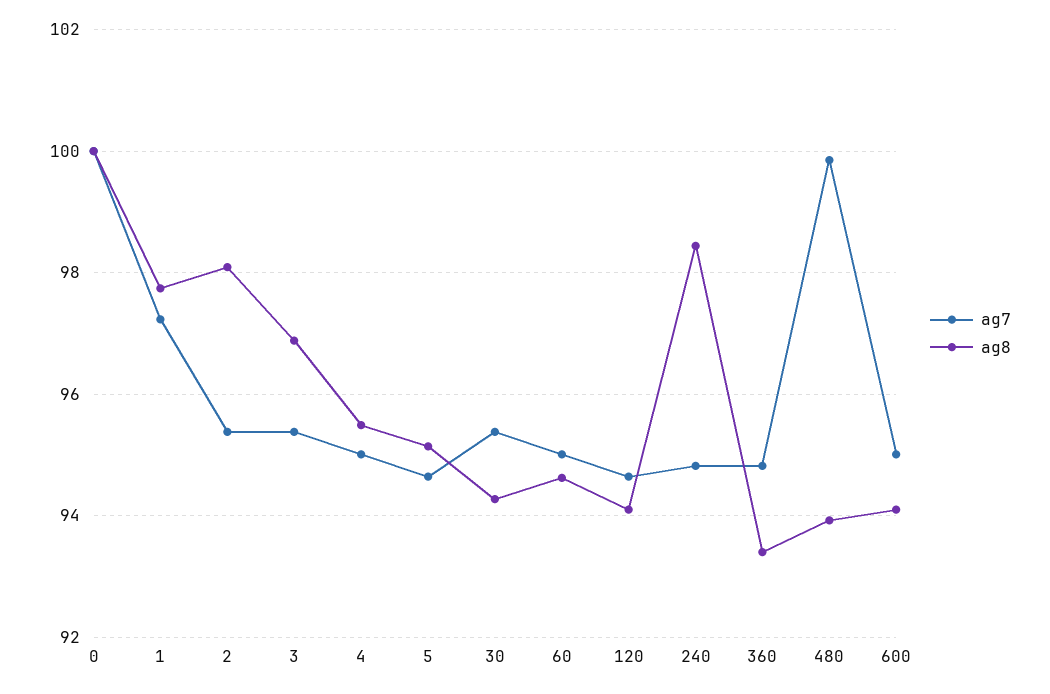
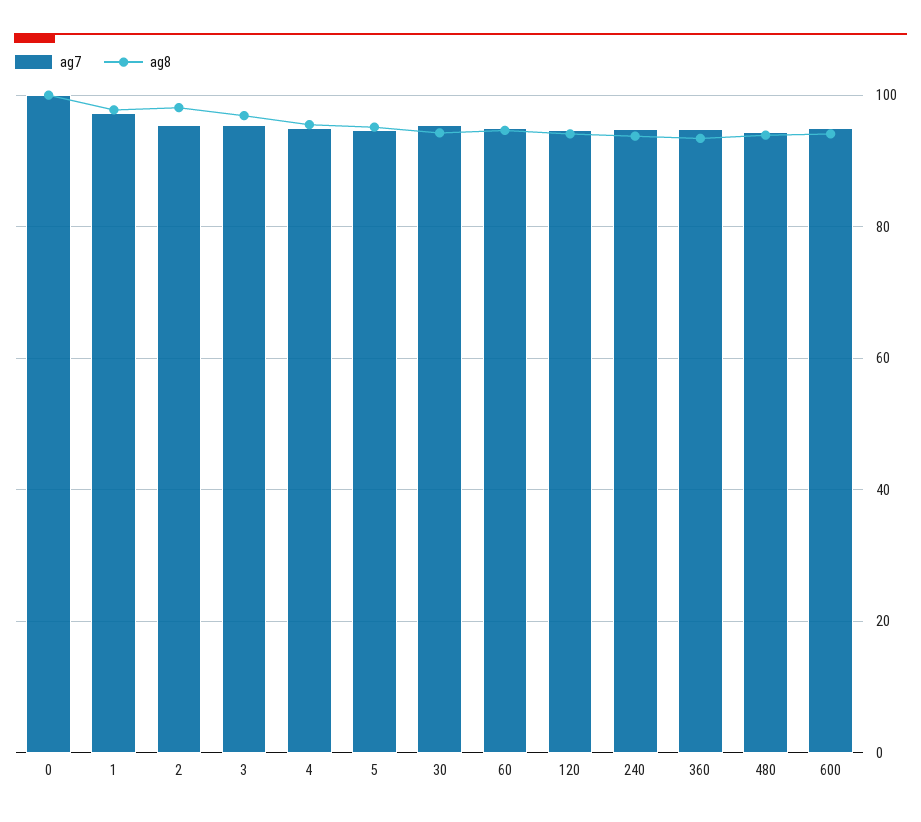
ag8, 240: 98.4 -> 94
ag7, 480: 99.8 -> 94

